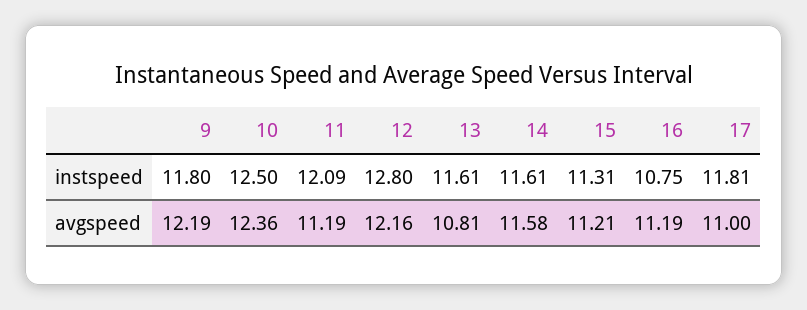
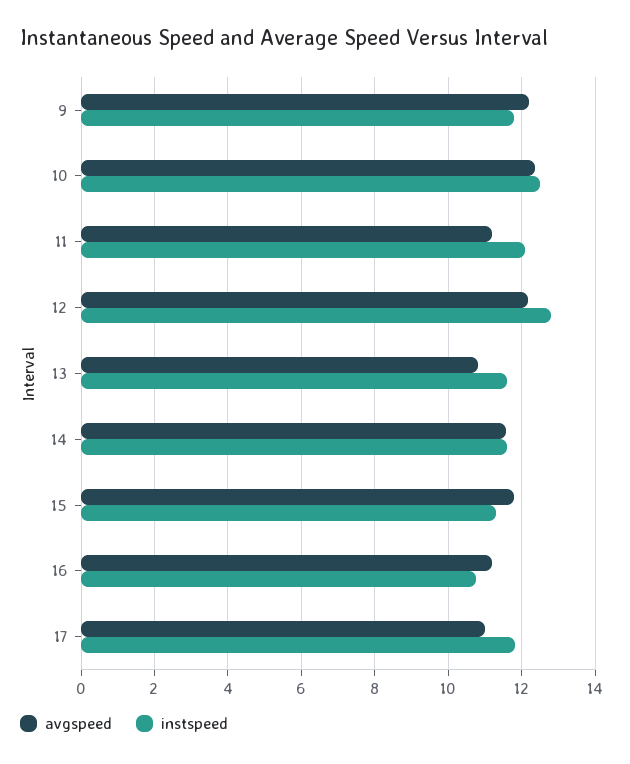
avgspeed, 15: 11.21 -> 11.8

